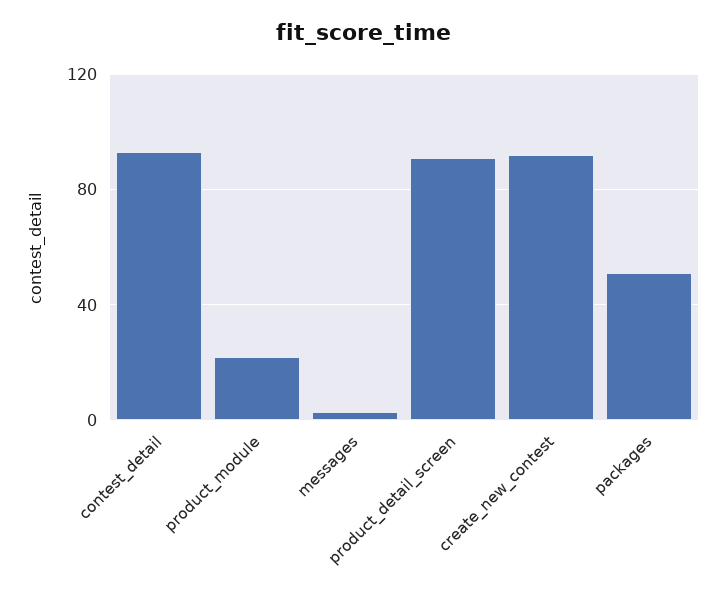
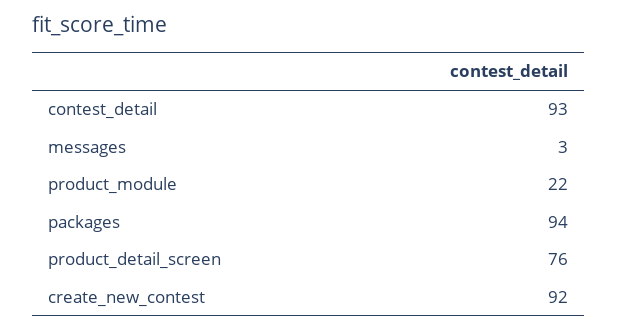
product_detail_screen: 90 -> 76
packages: 50 -> 94

